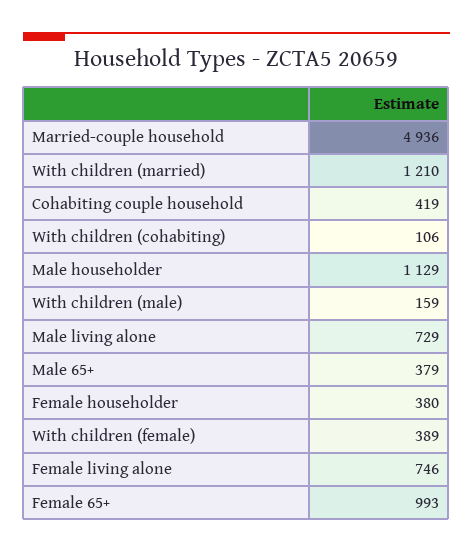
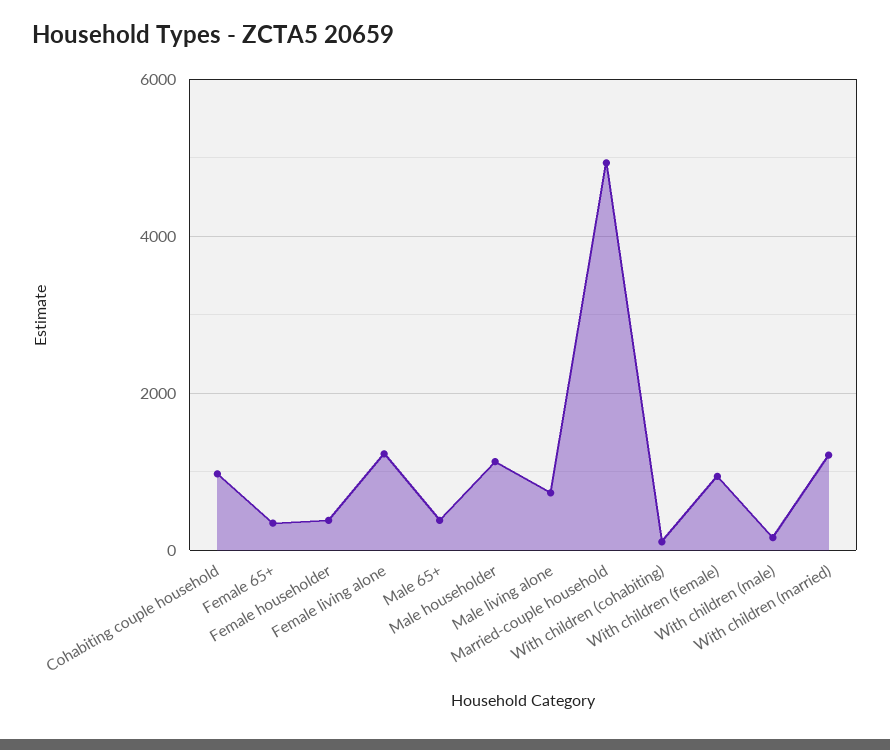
Cohabiting couple household: 419 -> 1000
With children (female): 389 -> 1000
Female living alone: 746 -> 1200
Female 65+: 993 -> 400

